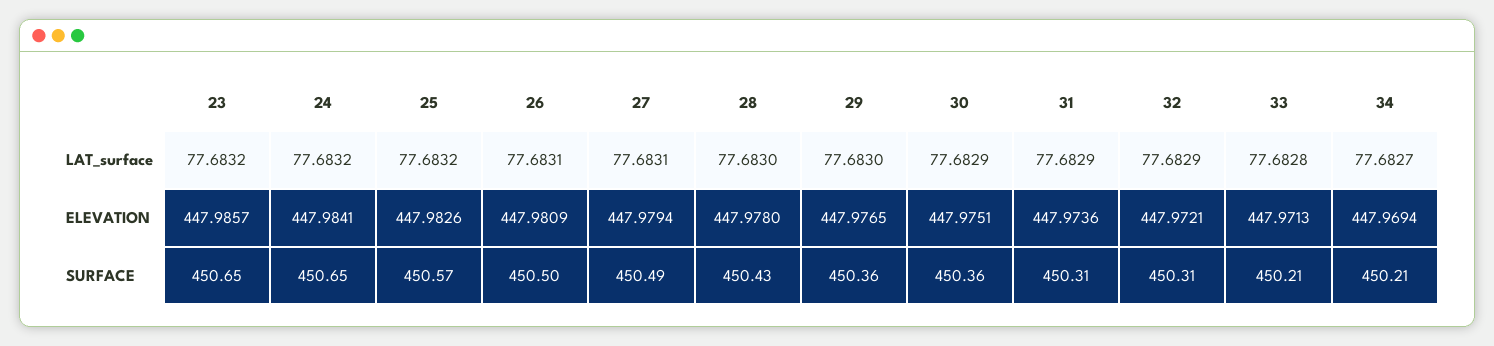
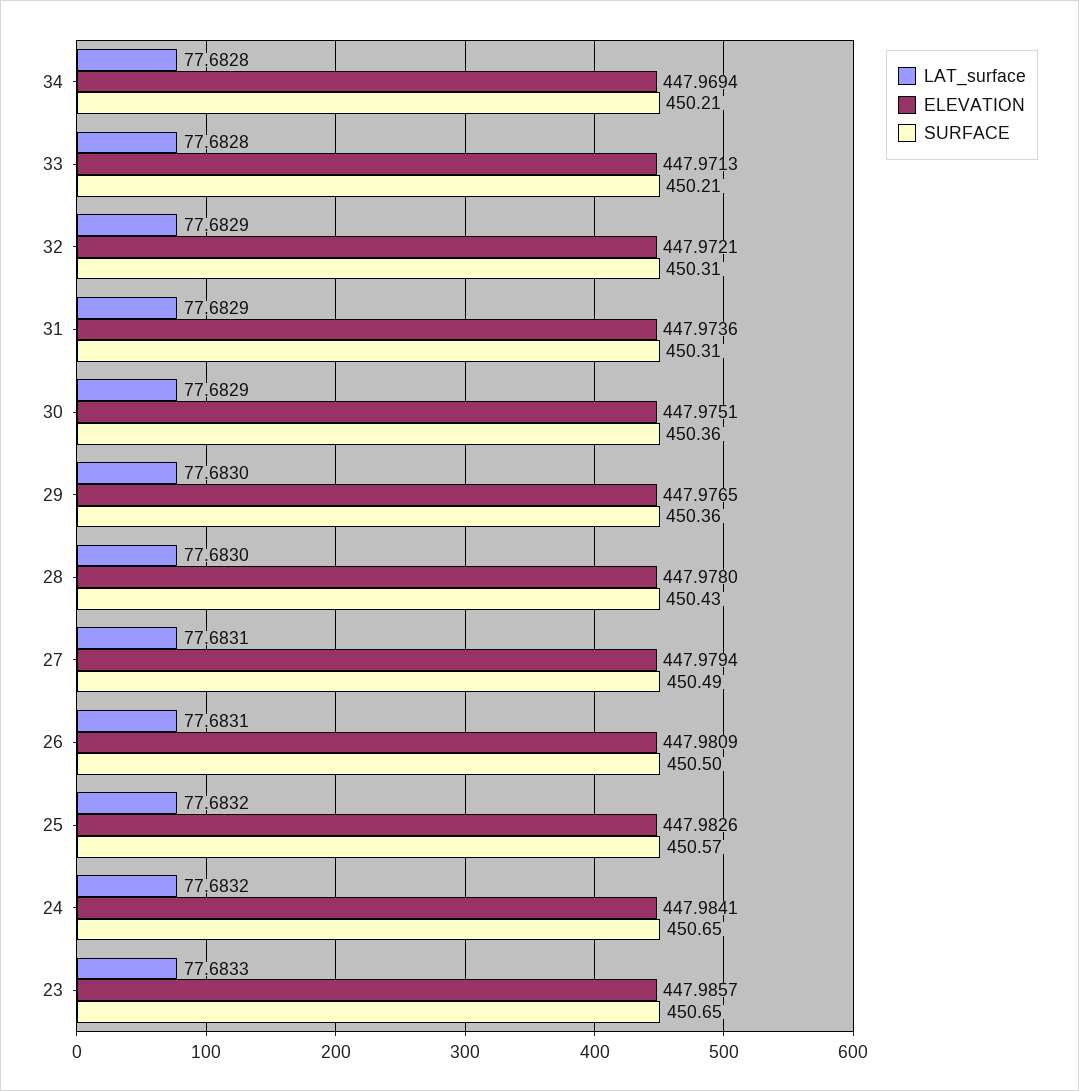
LAT_surface, 23: 77.6832 -> 77.6833
LAT_surface, 34: 77.6827 -> 77.6828

